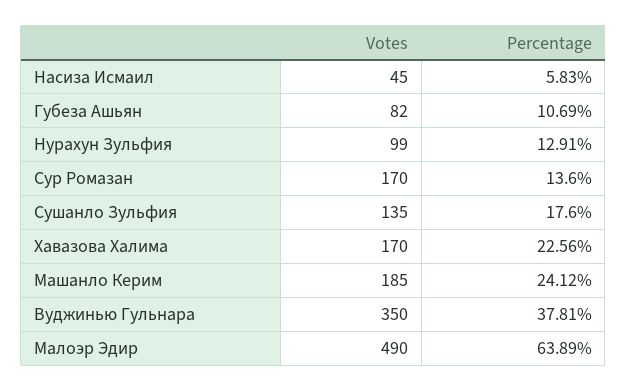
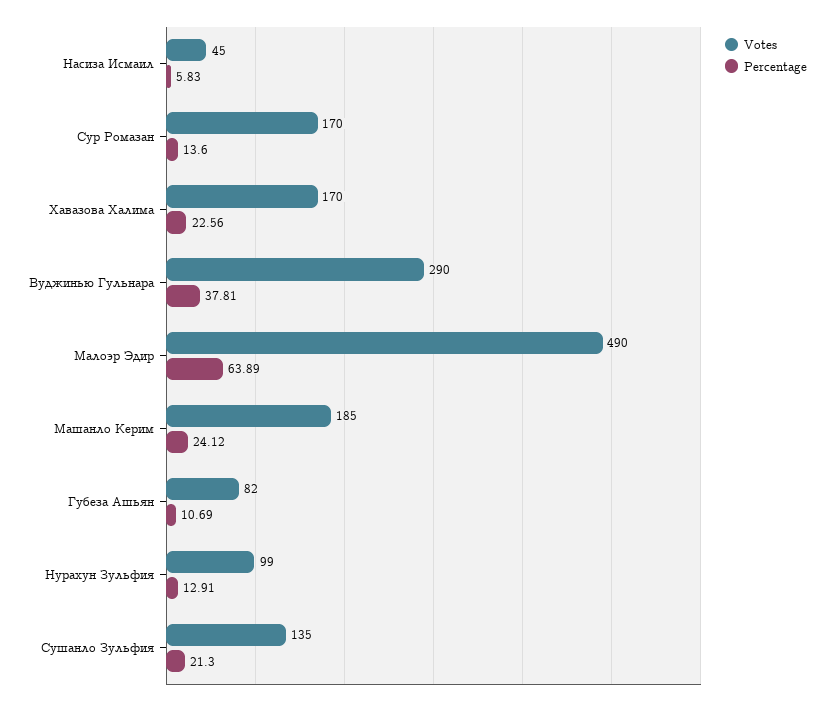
Percentage, Сушанло Зульфия: 17.6 -> 21.3
Votes, Вуджинью Гульнара: 350 -> 290

